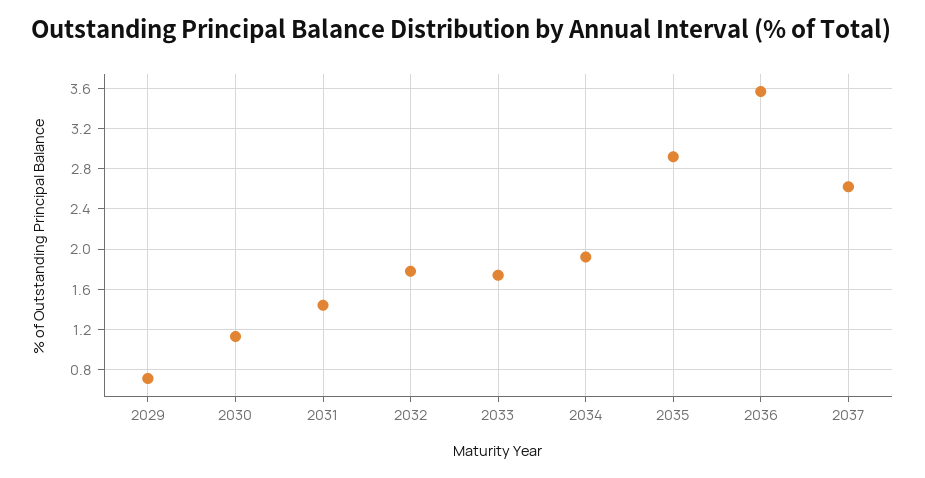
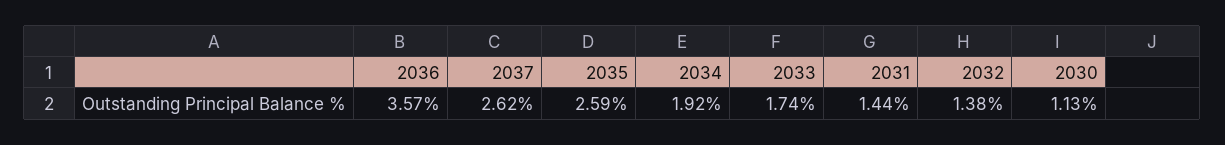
2029: 0.7 -> none
2032: 1.8 -> 1.38
2035: 2.9 -> 2.59

